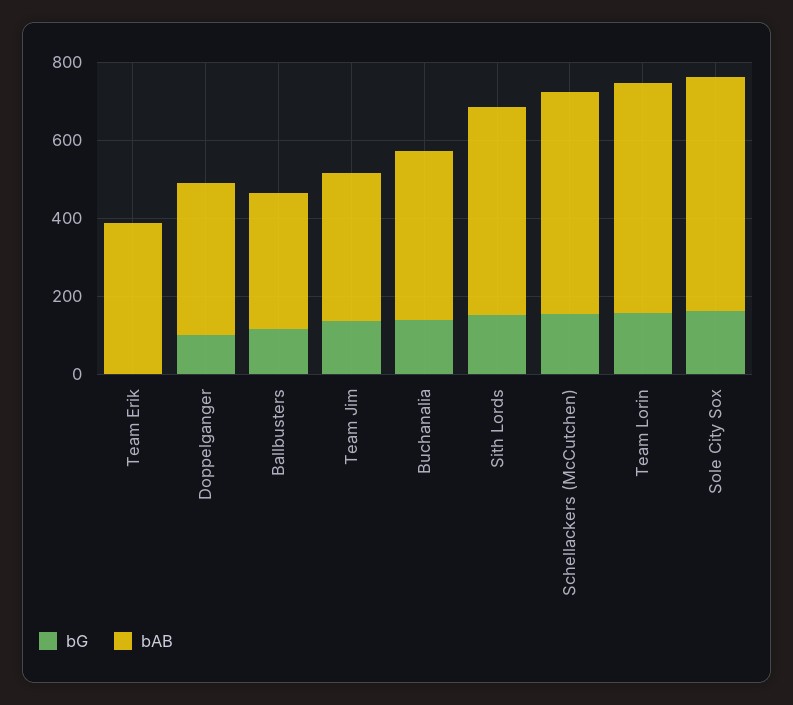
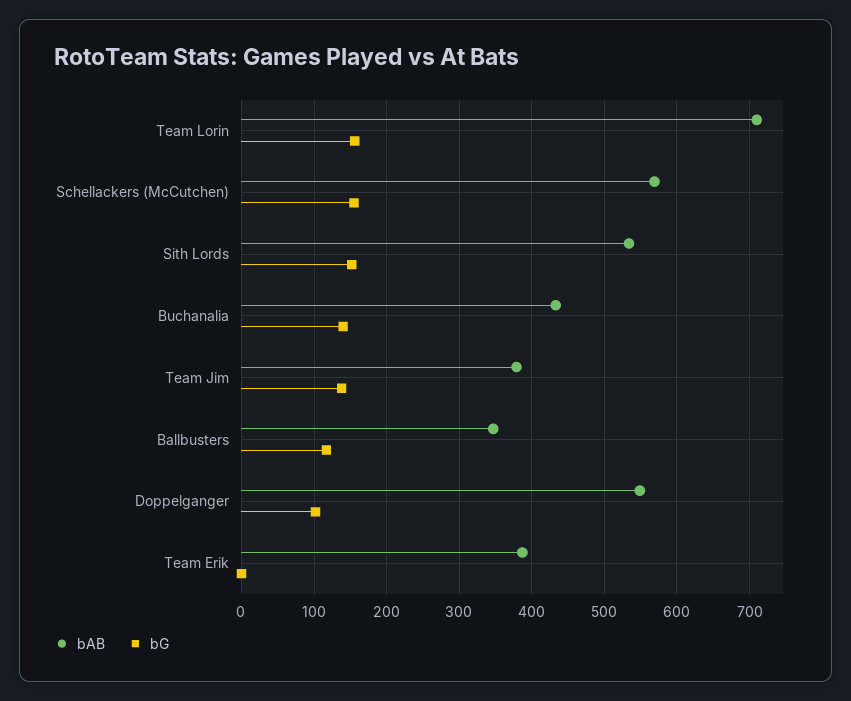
bAB, Doppelganger: 400 -> 550
bAB, Team Lorin: 600 -> 710
bG, Sole City Sox: 150 -> none
bAB, Sole City Sox: 600 -> none

